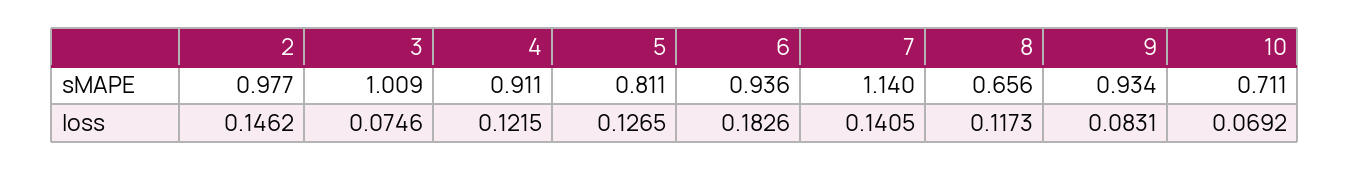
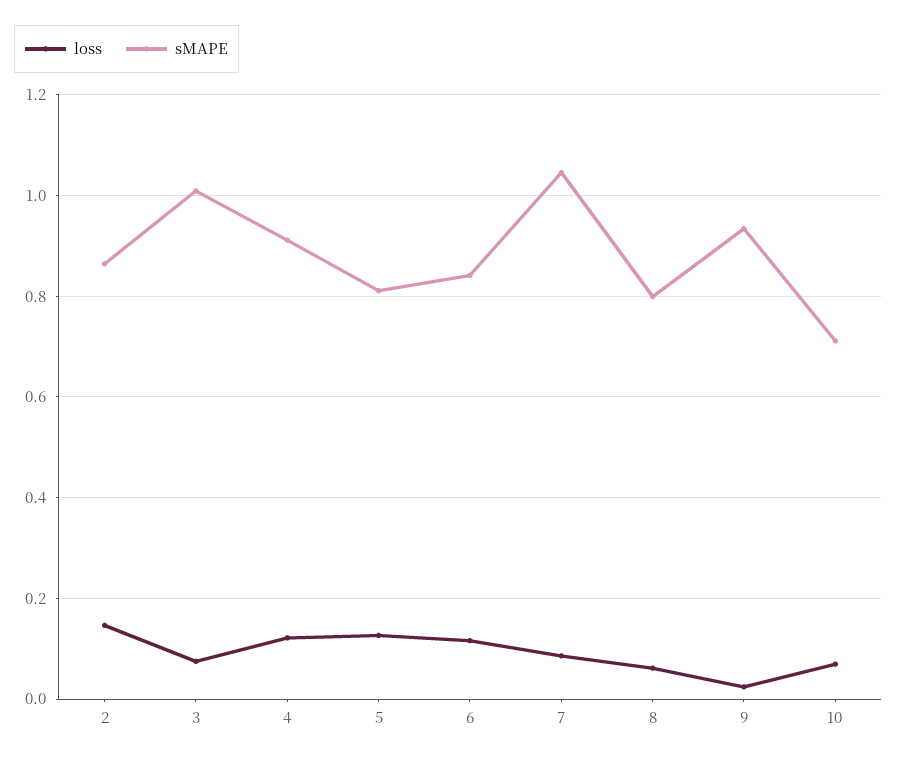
sMAPE, 2: 0.977 -> 0.86
sMAPE, 6: 0.936 -> 0.84
sMAPE, 7: 1.14 -> 1.04
sMAPE, 8: 0.656 -> 0.8
loss, 6: 0.1826 -> 0.12
loss, 7: 0.1405 -> 0.08
loss, 8: 0.1173 -> 0.06
loss, 9: 0.0831 -> 0.02

